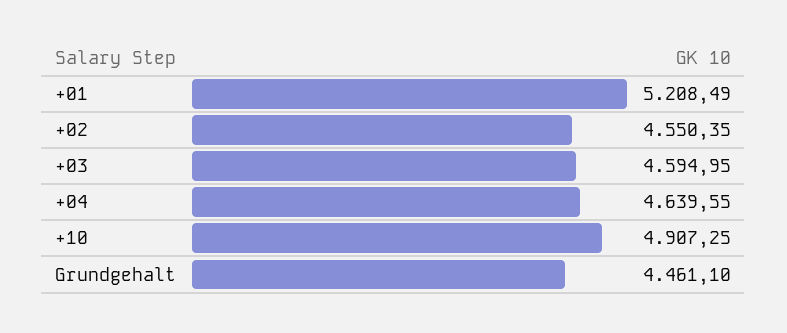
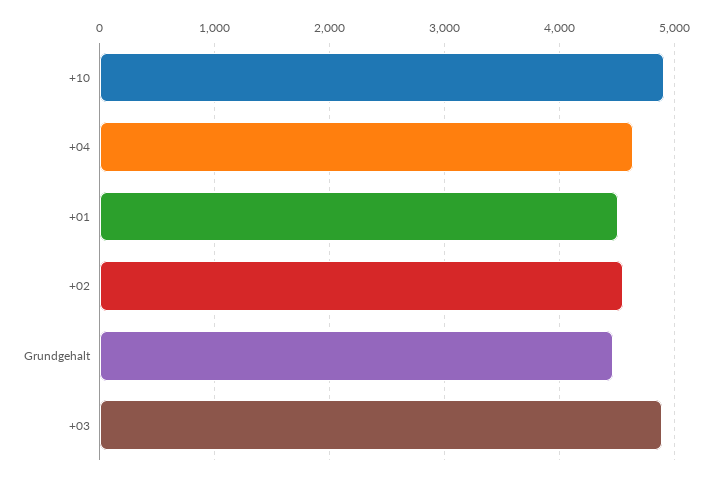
+01: 5208.49 -> 4500
+03: 4594.95 -> 4900

